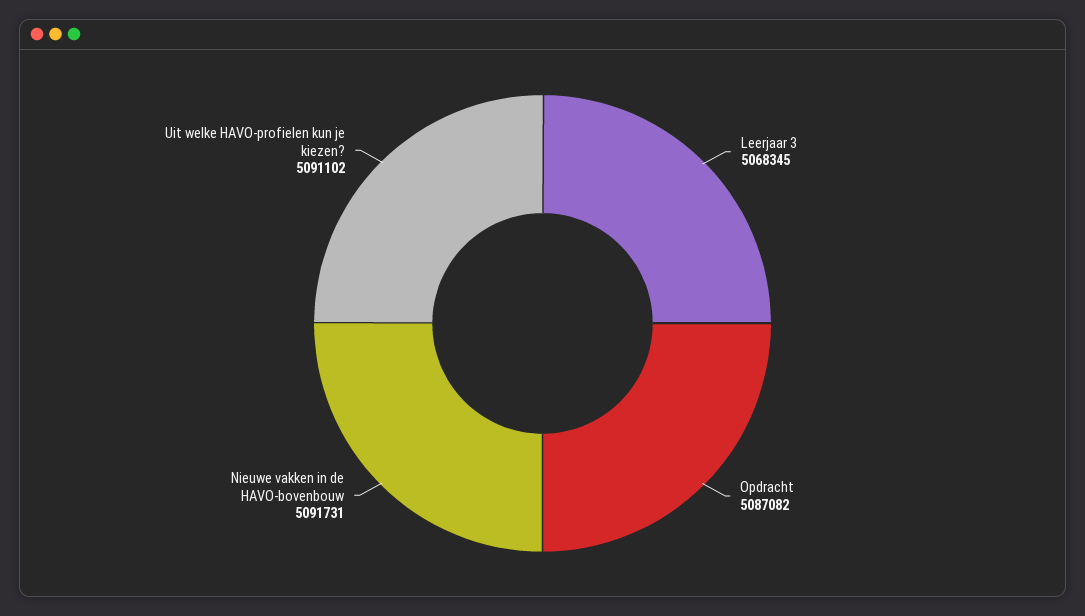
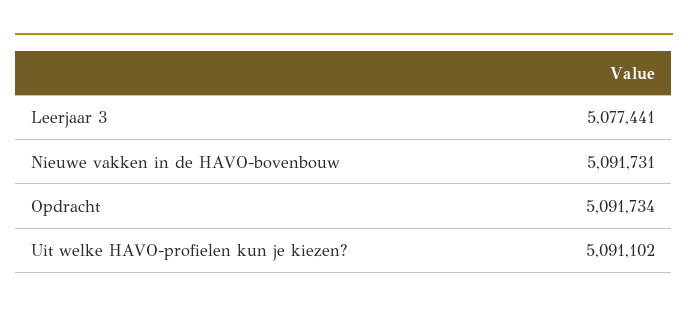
Leerjaar 3: 5068345 -> 5077441
Opdracht: 5087082 -> 5091734

